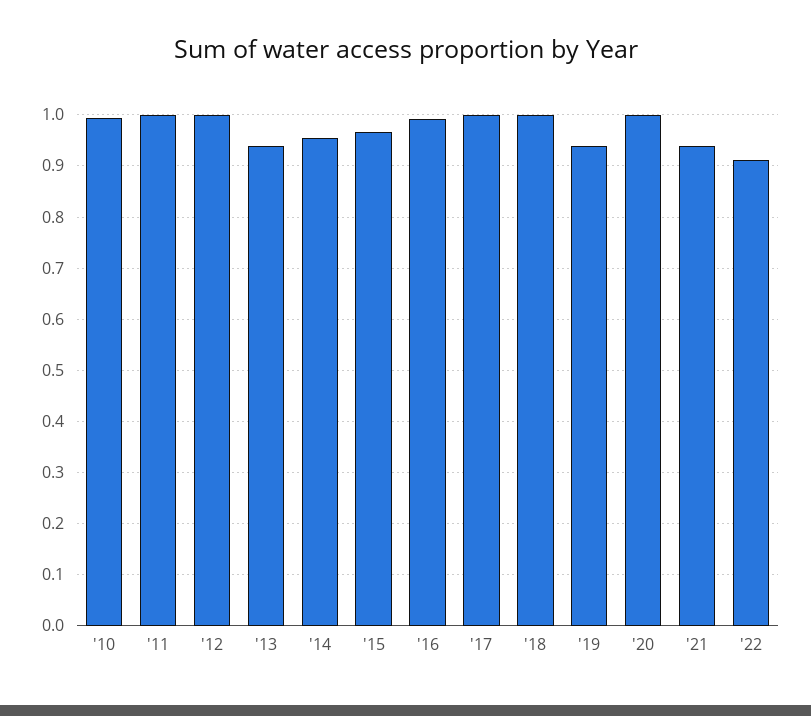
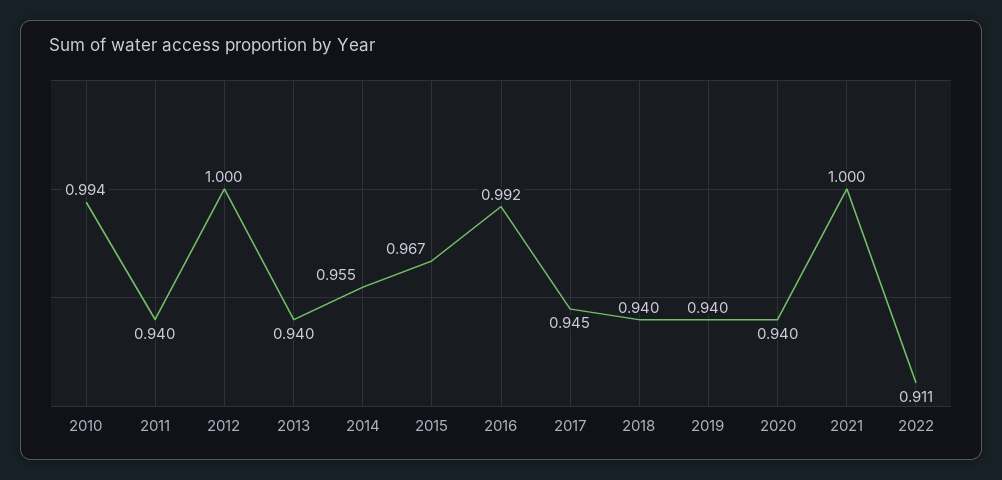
'11: 1 -> 0.94
'17: 1 -> 0.945
'18: 1 -> 0.94
'20: 1 -> 0.94
'21: 0.94 -> 1

